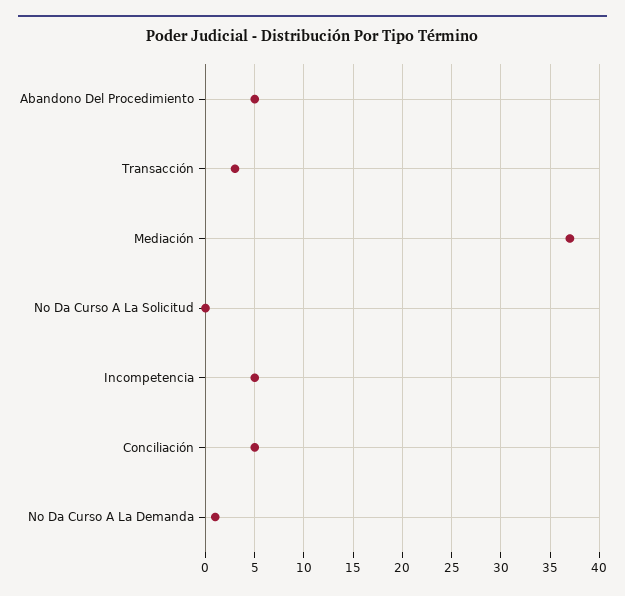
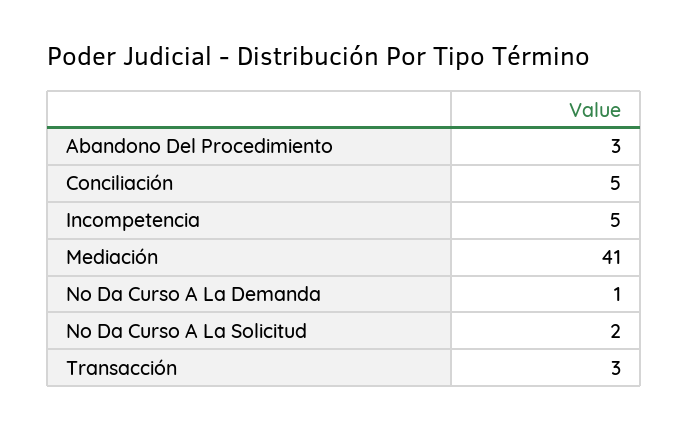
Abandono Del Procedimiento: 5 -> 3
Mediación: 37 -> 41
No Da Curso A La Solicitud: 0 -> 2

